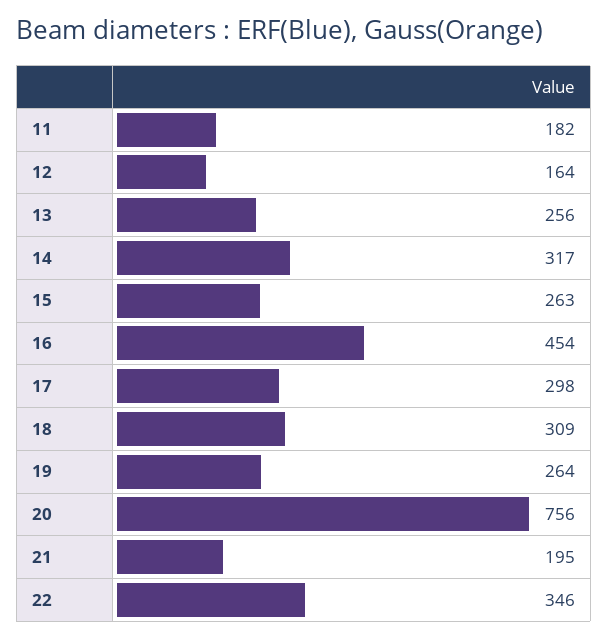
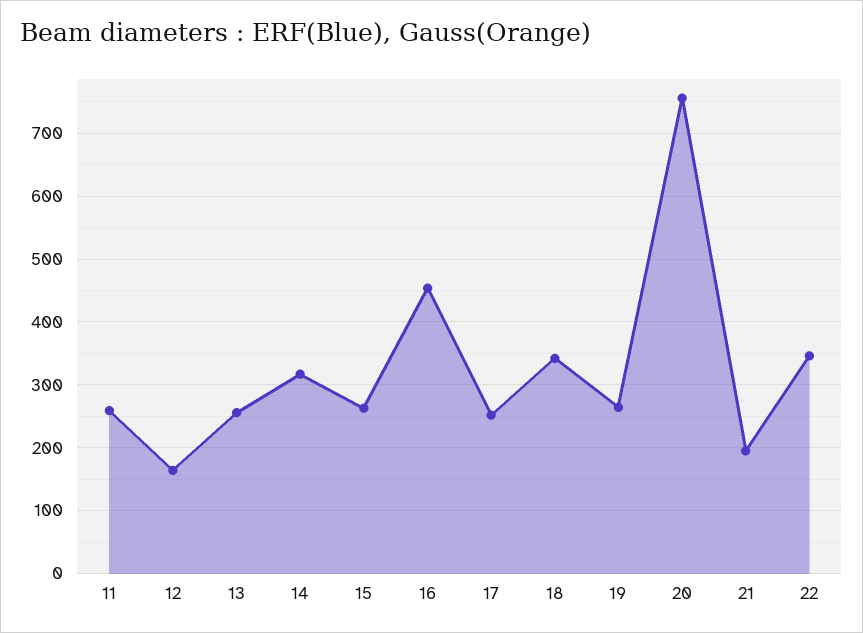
11: 182 -> 260
17: 298 -> 250
18: 309 -> 340

